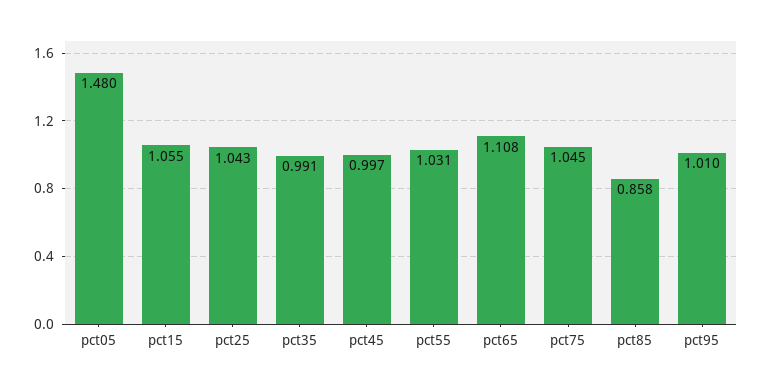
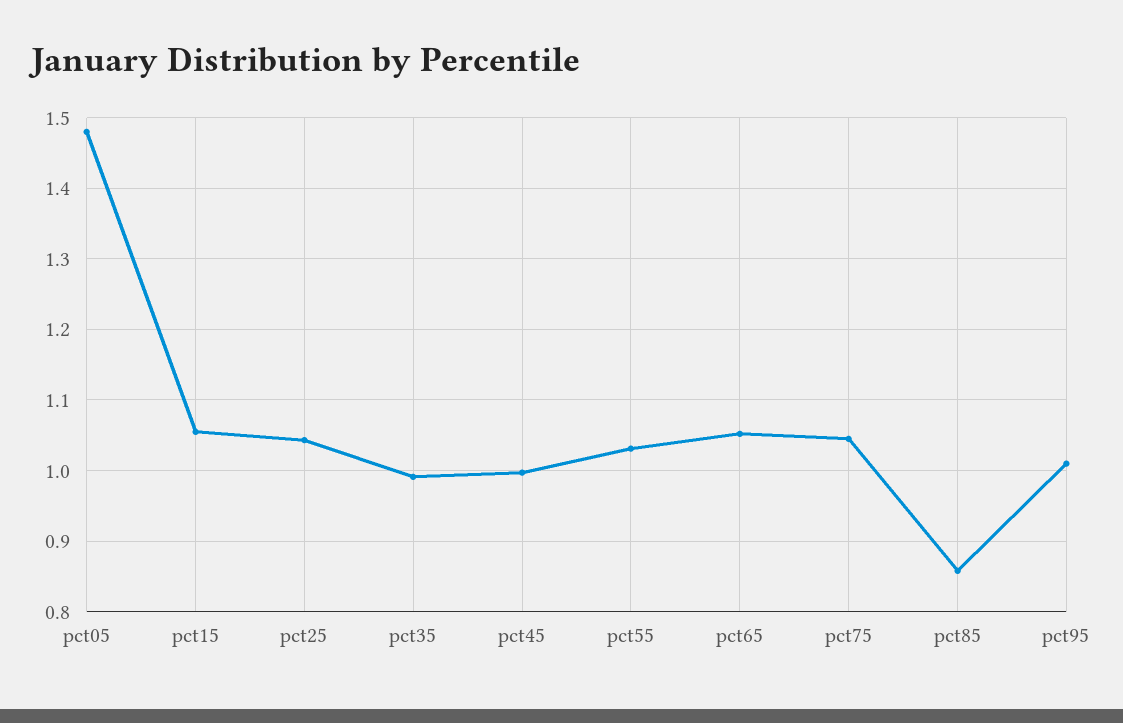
pct65: 1.108 -> 1.05

